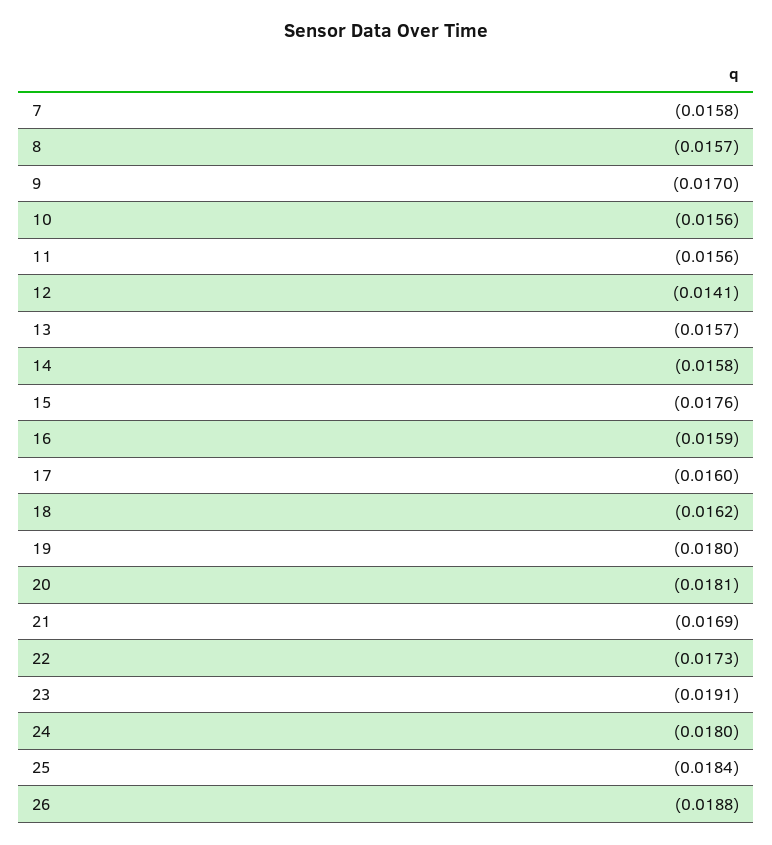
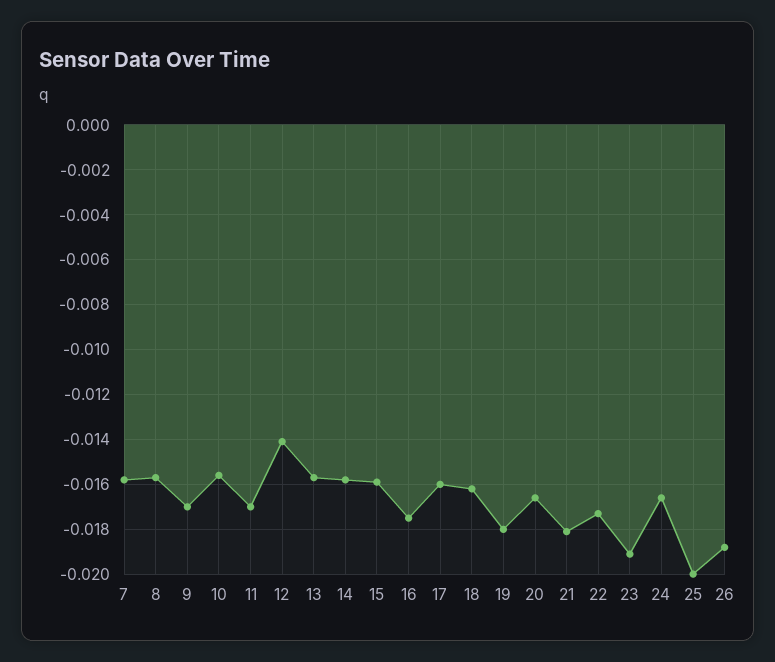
11: -0.0156 -> -0.017
15: -0.0176 -> -0.016
16: -0.0159 -> -0.0175
20: -0.0181 -> -0.0165
21: -0.0169 -> -0.018
24: -0.018 -> -0.0165
25: -0.0184 -> -0.02

